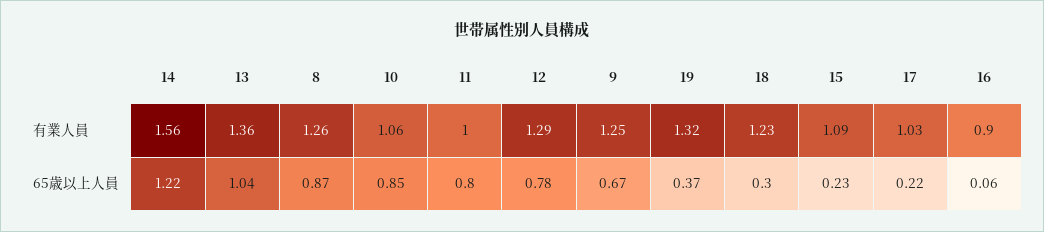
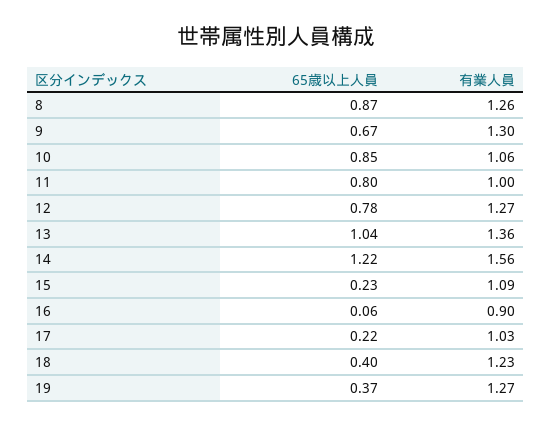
12, 有業人員: 1.29 -> 1.27
9, 有業人員: 1.25 -> 1.3
19, 有業人員: 1.32 -> 1.27
18, 65歳以上人員: 0.3 -> 0.4

